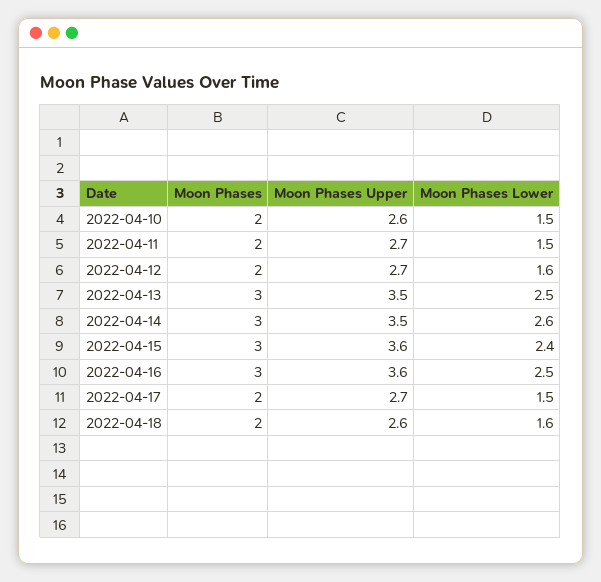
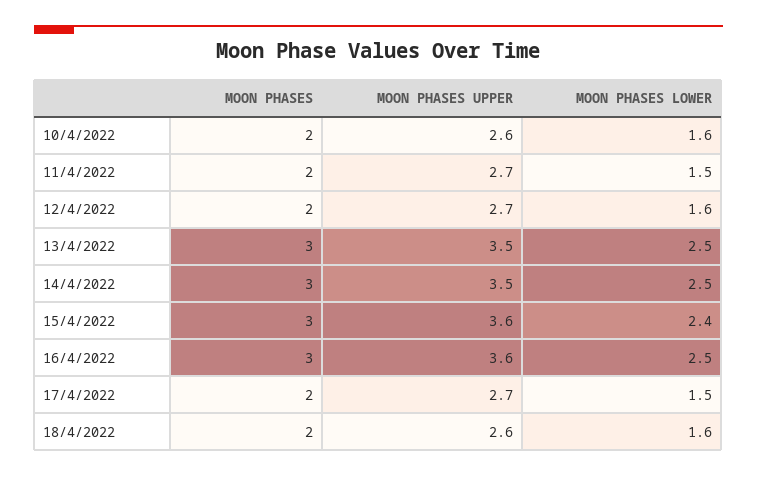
Moon Phases Lower, 2022-04-10: 1.5 -> 1.6
Moon Phases Lower, 2022-04-14: 2.6 -> 2.5

